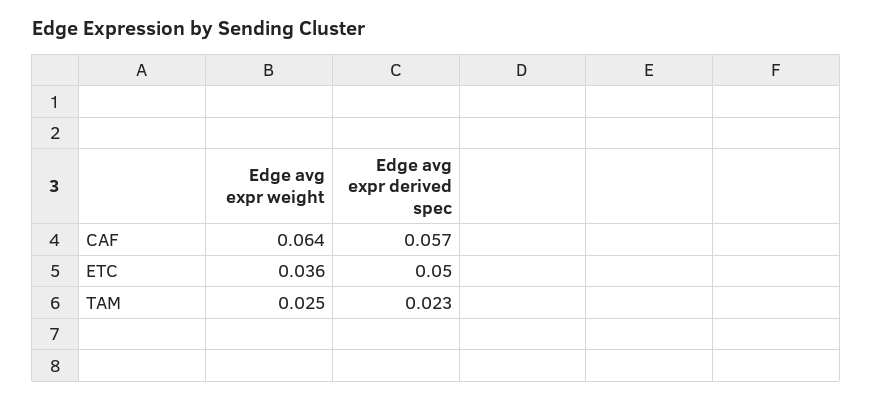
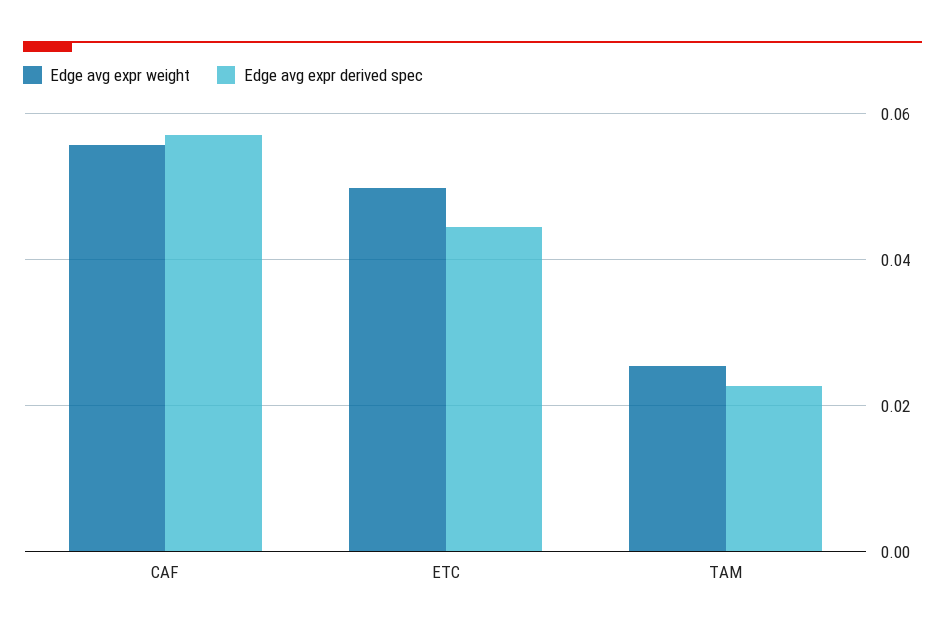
Edge avg expr weight, CAF: 0.064 -> 0.056
Edge avg expr weight, ETC: 0.036 -> 0.05
Edge avg expr derived spec, ETC: 0.05 -> 0.044

